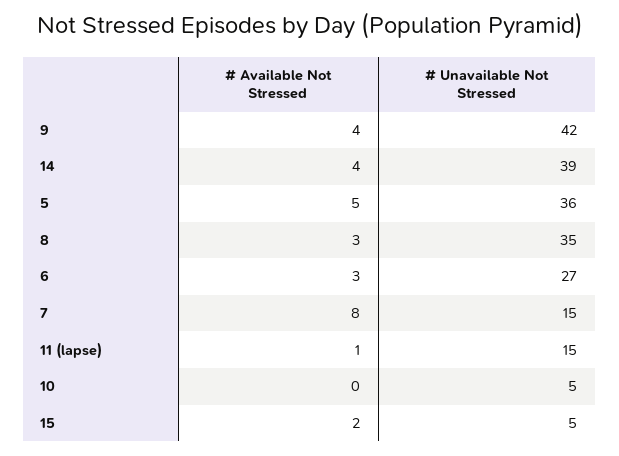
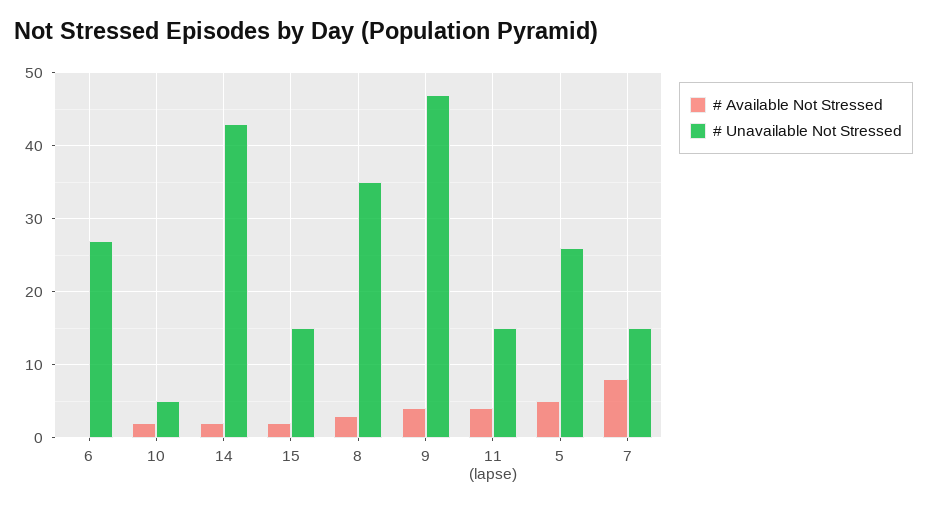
# Unavailable Not Stressed, 9: 42 -> 47
# Available Not Stressed, 14: 4 -> 2
# Unavailable Not Stressed, 14: 39 -> 43
# Unavailable Not Stressed, 5: 36 -> 26
# Available Not Stressed, 6: 3 -> 0
# Available Not Stressed, 11 (lapse): 1 -> 4
# Available Not Stressed, 10: 0 -> 2
# Unavailable Not Stressed, 15: 5 -> 15

